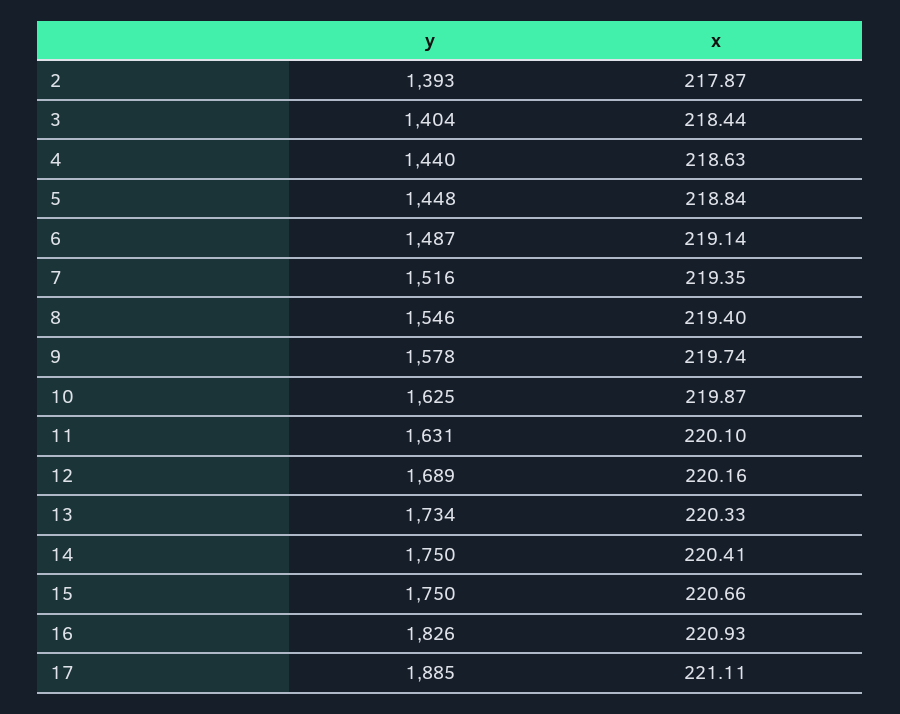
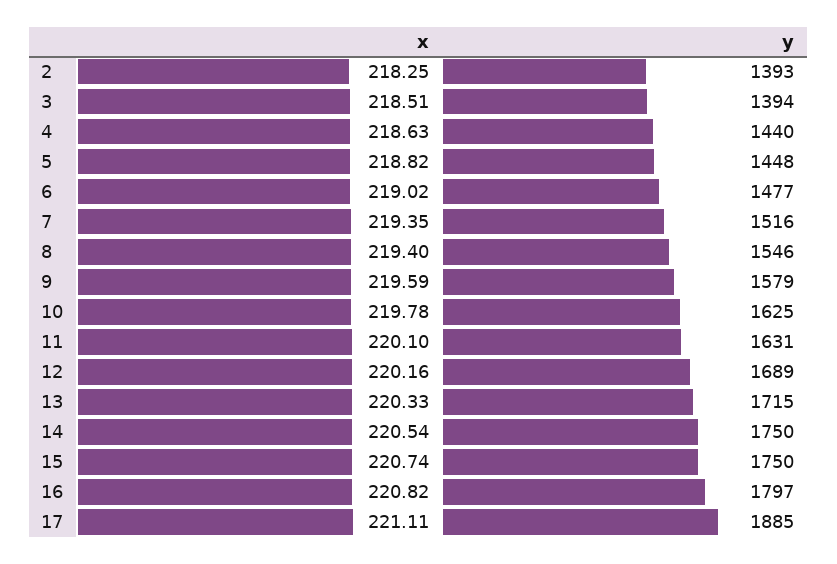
x, 2: 217.87 -> 218.25
y, 3: 1404 -> 1394
x, 3: 218.44 -> 218.51
x, 5: 218.84 -> 218.82
y, 6: 1487 -> 1477
x, 6: 219.14 -> 219.02
y, 9: 1578 -> 1579
x, 9: 219.74 -> 219.59
x, 10: 219.87 -> 219.78
y, 13: 1734 -> 1715
x, 14: 220.41 -> 220.54
x, 15: 220.66 -> 220.74
y, 16: 1826 -> 1797
x, 16: 220.93 -> 220.82

